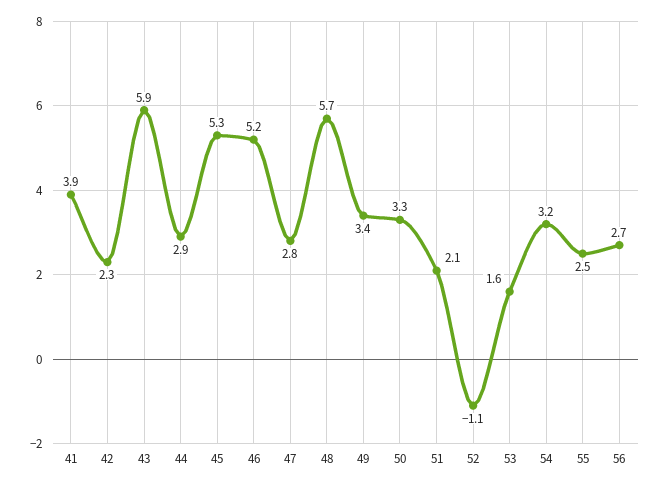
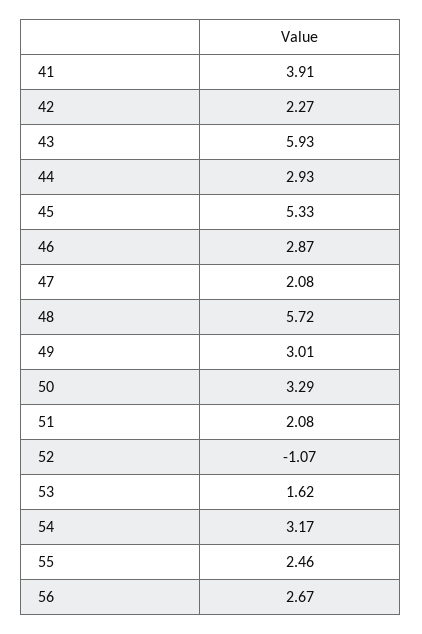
46: 5.2 -> 2.87
47: 2.8 -> 2.08
49: 3.4 -> 3.01

